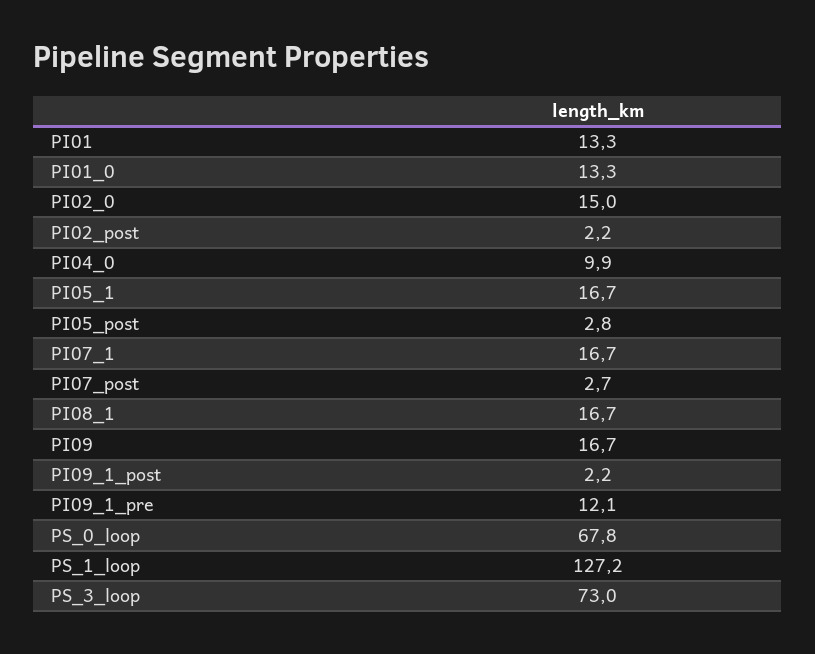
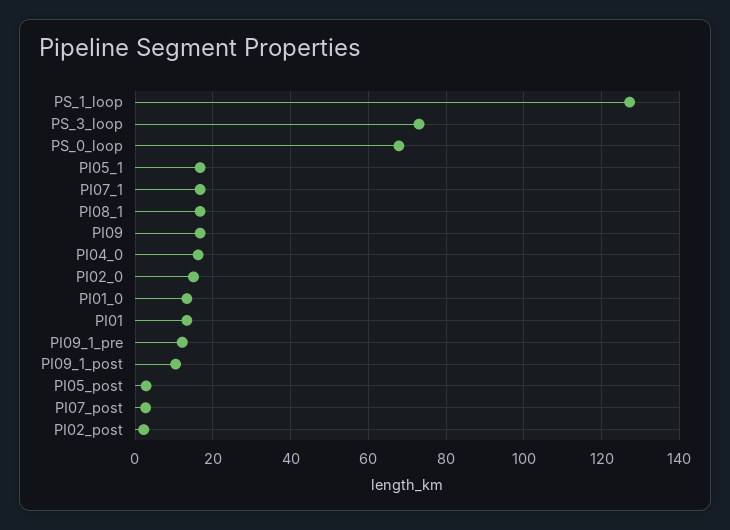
PI04_0: 9.9 -> 16
PI09_1_post: 2.2 -> 10

